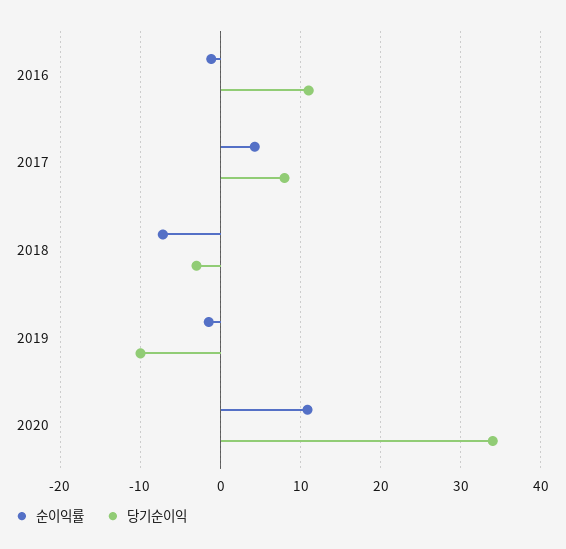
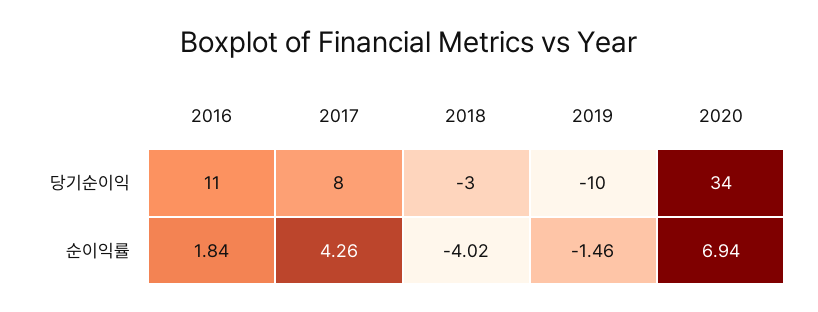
순이익률, 2016: -1 -> 1.84
순이익률, 2018: -7 -> -4.02
순이익률, 2020: 11 -> 6.94

